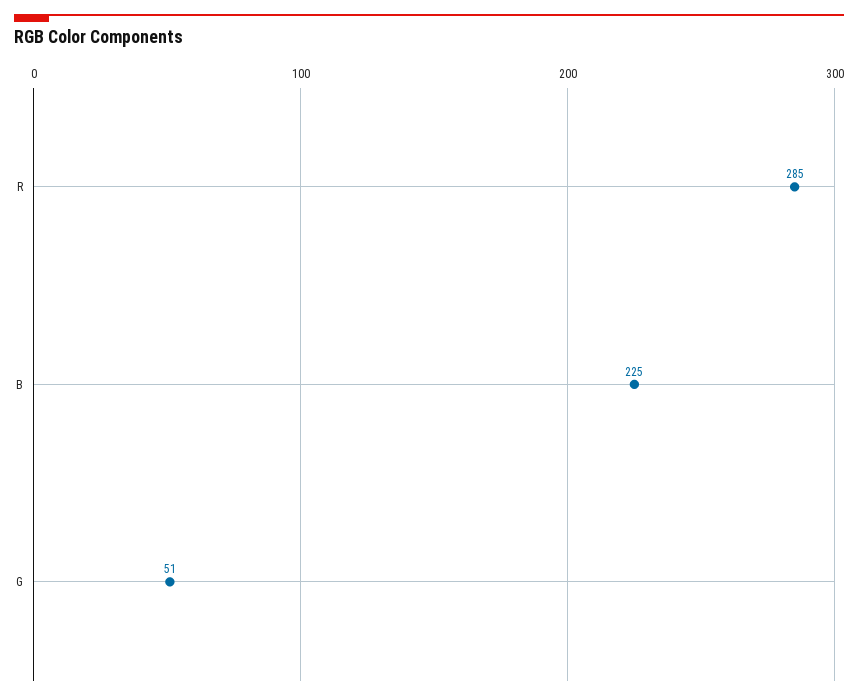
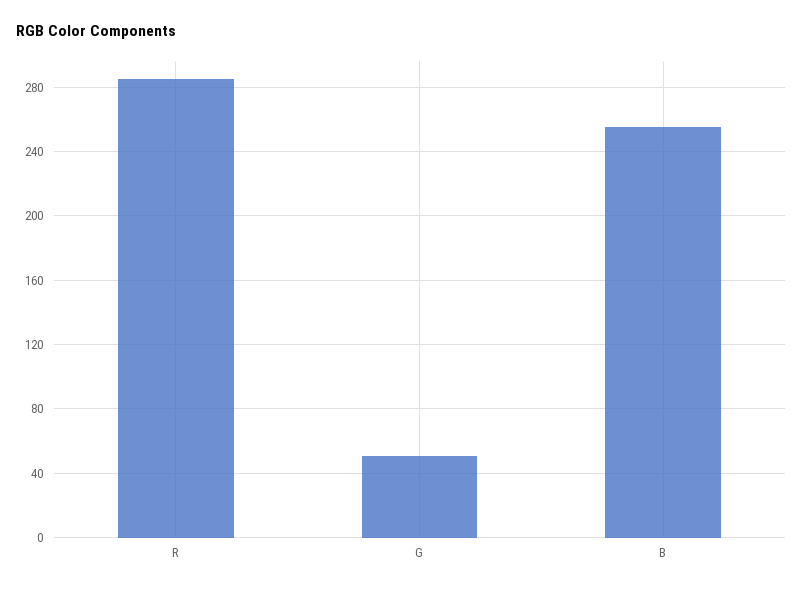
B: 225 -> 255

